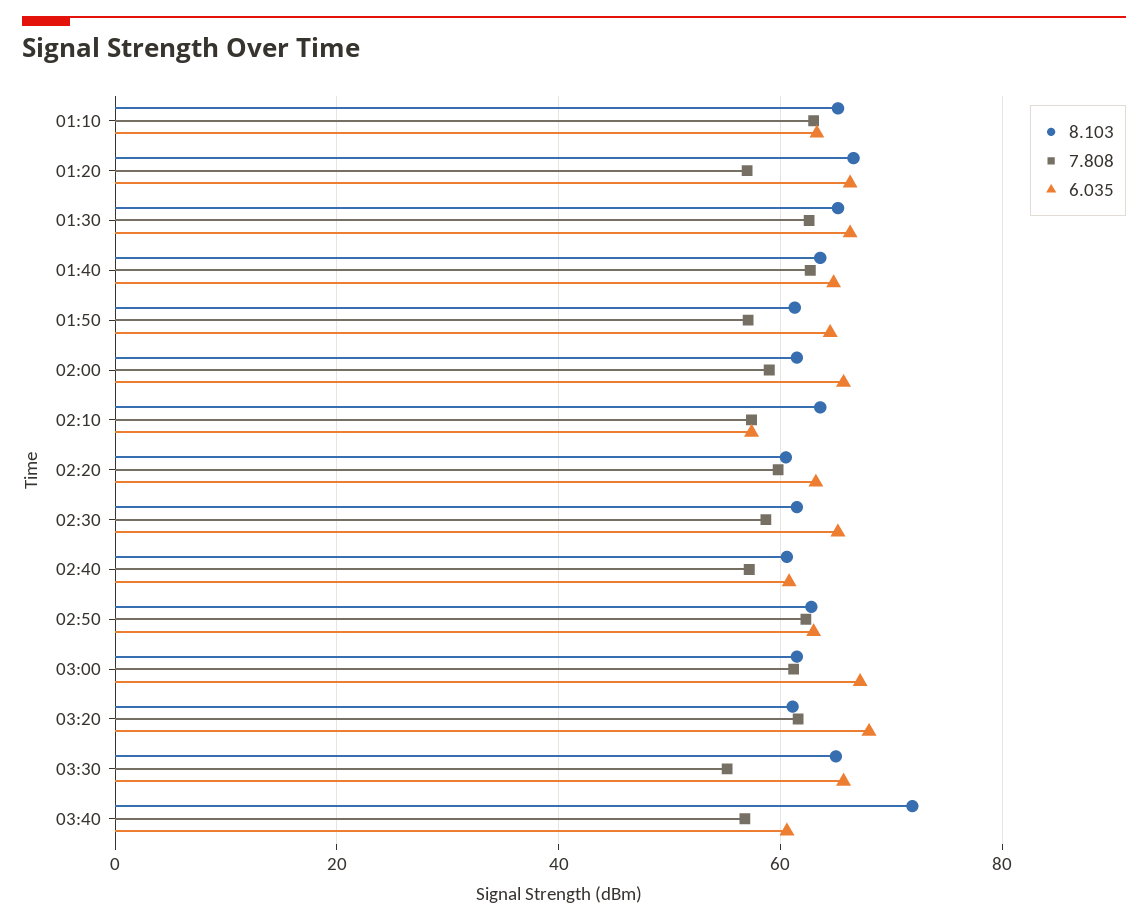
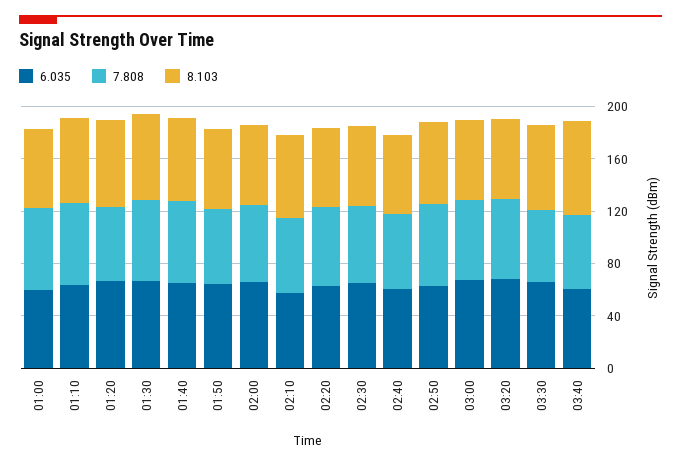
6.035, 01:00: none -> 60
7.808, 01:00: none -> 60
8.103, 01:00: none -> 60

